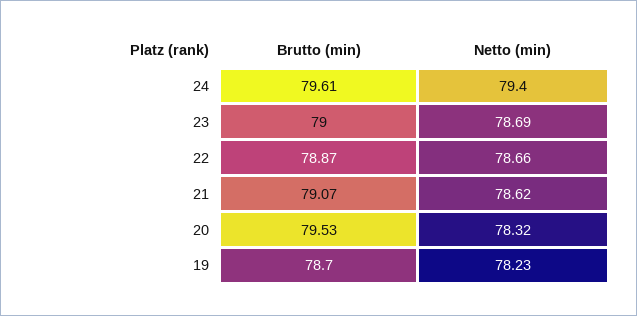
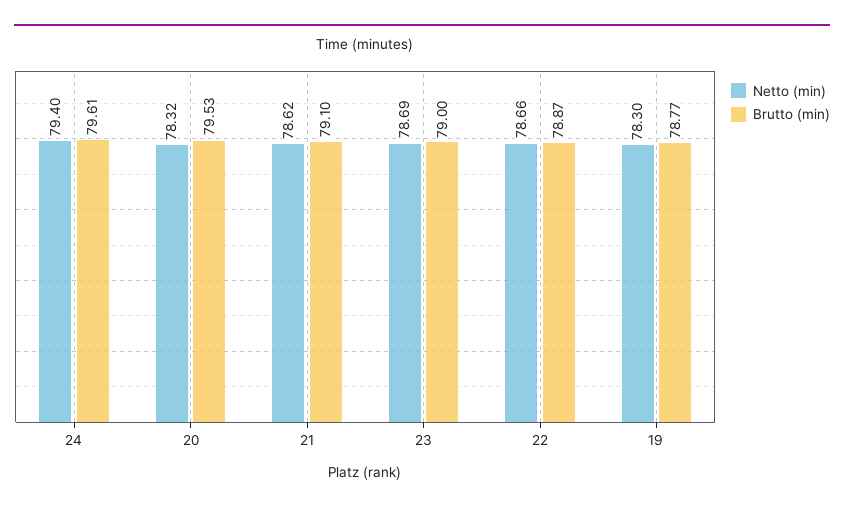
Brutto (min), 21: 79.07 -> 79.1
Brutto (min), 19: 78.7 -> 78.77
Netto (min), 19: 78.23 -> 78.3

